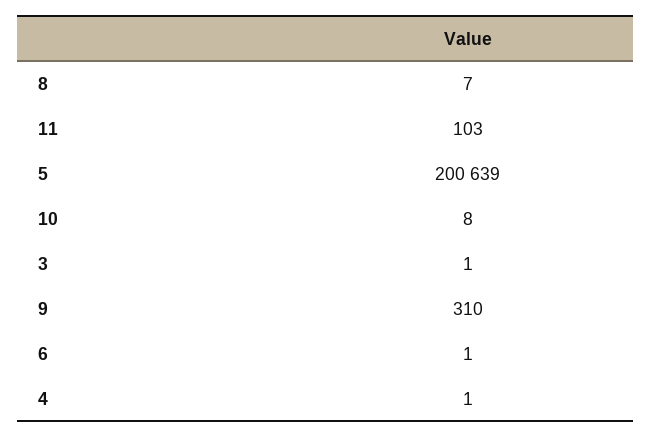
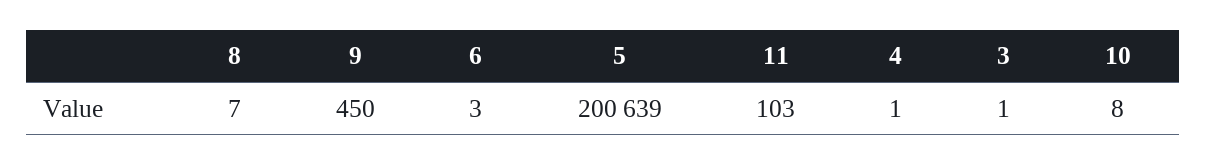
9: 310 -> 450
6: 1 -> 3

